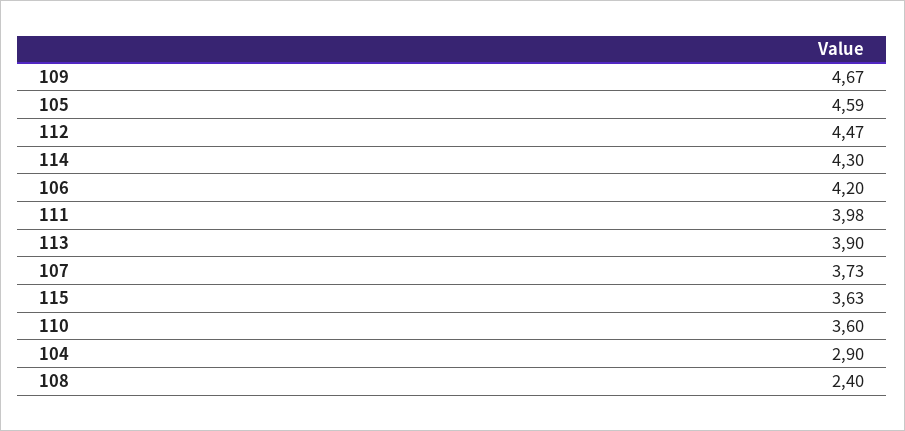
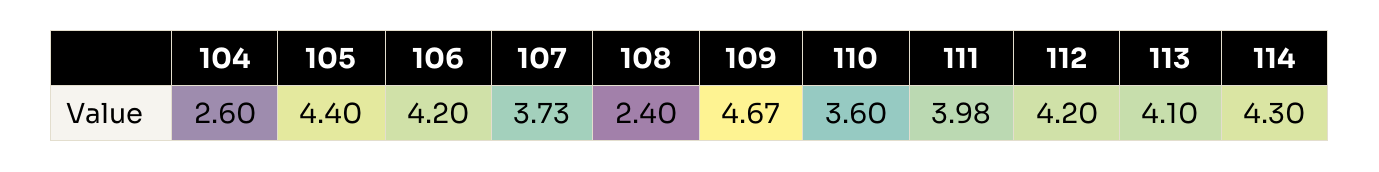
105: 4.59 -> 4.4
112: 4.47 -> 4.2
113: 3.9 -> 4.1
115: 3.63 -> none
104: 2.9 -> 2.6

